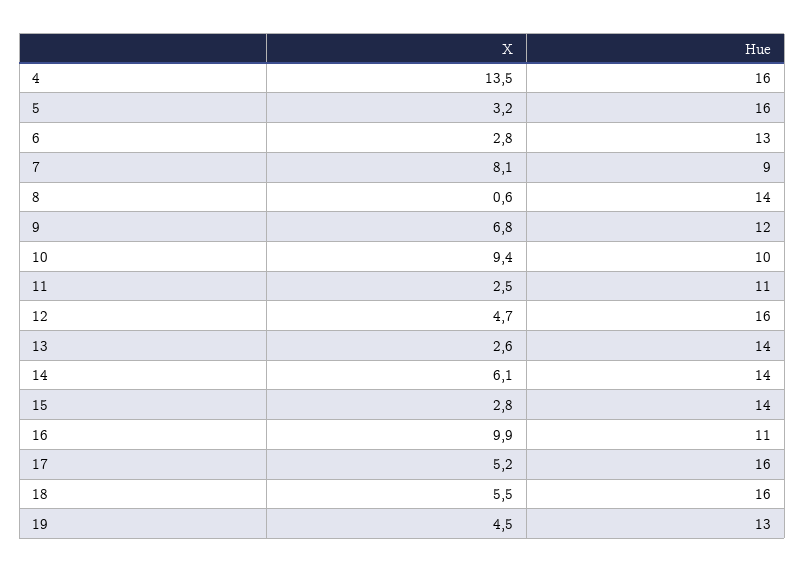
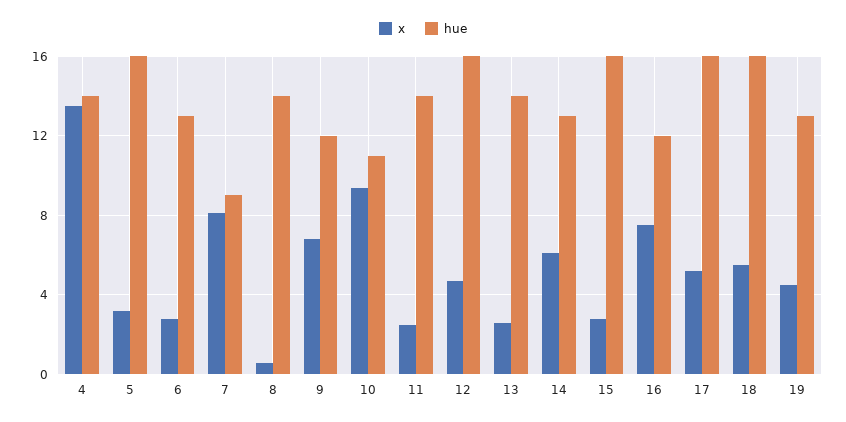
Hue, 4: 16 -> 14
Hue, 10: 10 -> 11
Hue, 11: 11 -> 14
Hue, 14: 14 -> 13
Hue, 15: 14 -> 16
X, 16: 9.9 -> 7.5
Hue, 16: 11 -> 12

